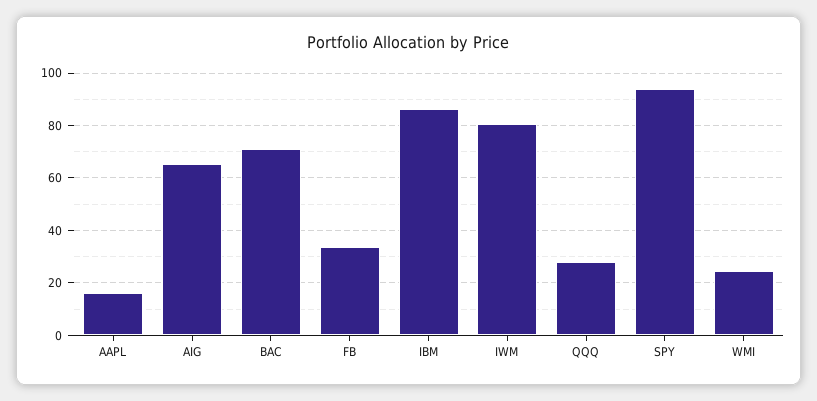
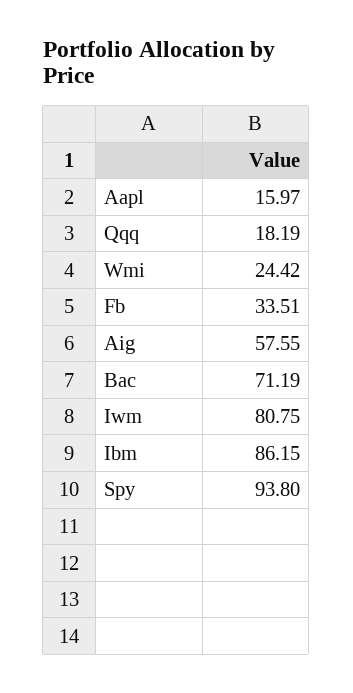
AIG: 65 -> 57.55
QQQ: 27.5 -> 18.19

